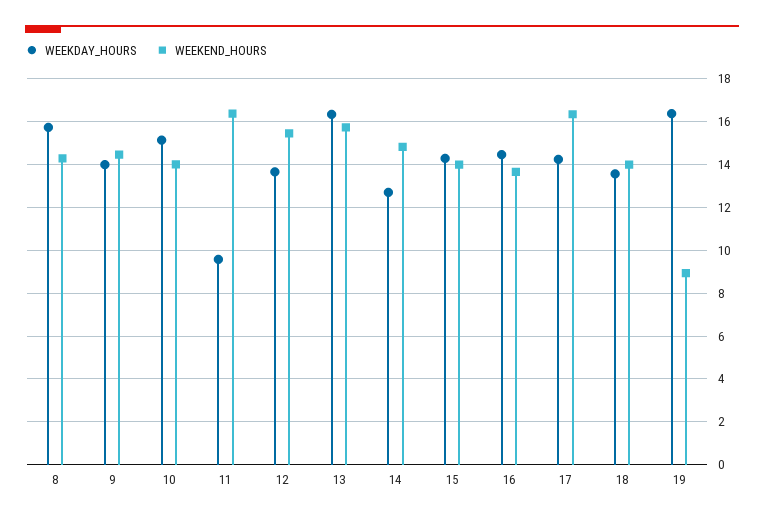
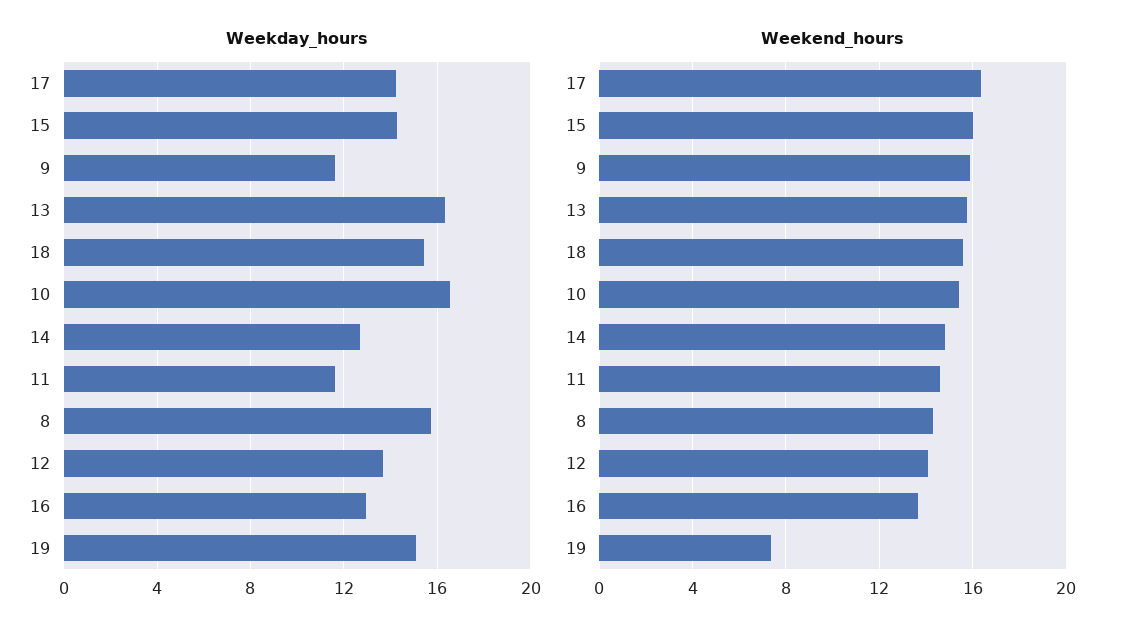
WEEKDAY_HOURS, 9: 14 -> 11.5
WEEKEND_HOURS, 9: 14.5 -> 16
WEEKDAY_HOURS, 10: 15 -> 16.5
WEEKEND_HOURS, 10: 14 -> 15.5
WEEKDAY_HOURS, 11: 9.5 -> 11.5
WEEKEND_HOURS, 11: 16.5 -> 14.5
WEEKEND_HOURS, 12: 15.5 -> 14
WEEKEND_HOURS, 15: 14 -> 16
WEEKDAY_HOURS, 16: 14.5 -> 13
WEEKDAY_HOURS, 18: 13.5 -> 15.5
WEEKEND_HOURS, 18: 14 -> 15.5
WEEKDAY_HOURS, 19: 16.5 -> 15
WEEKEND_HOURS, 19: 9 -> 7.5

